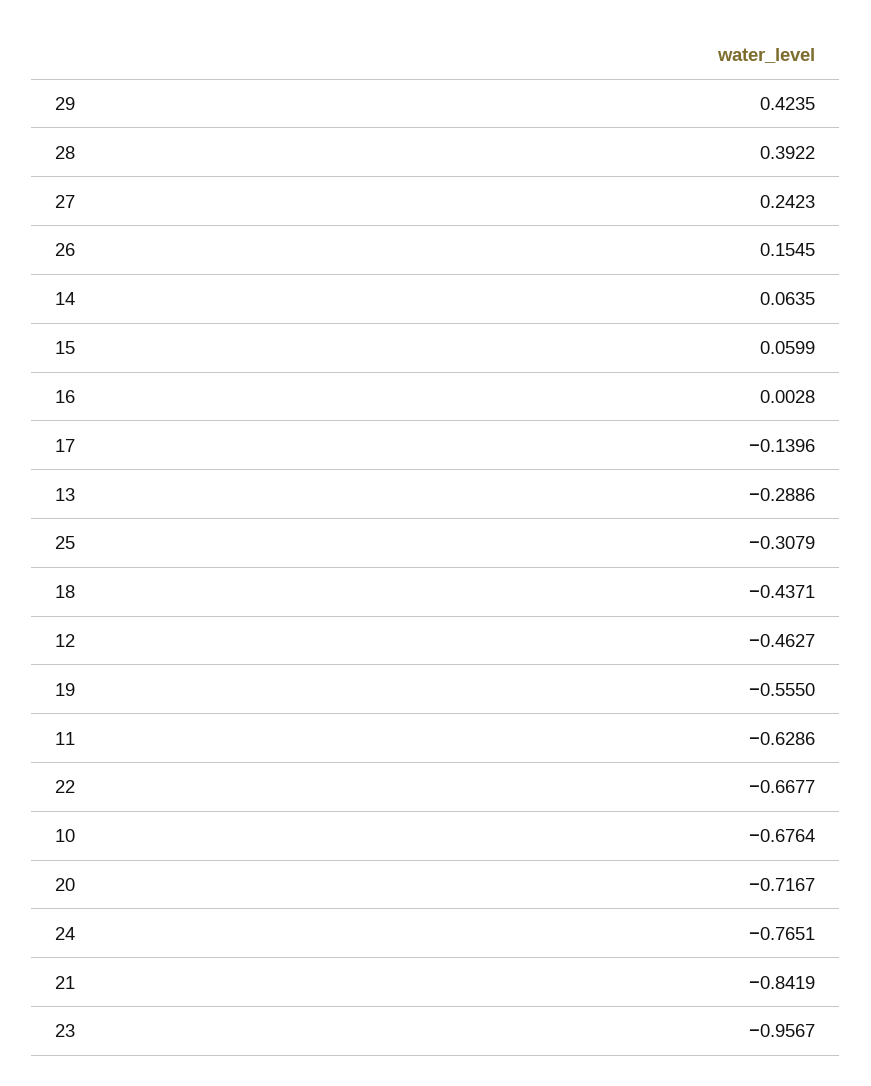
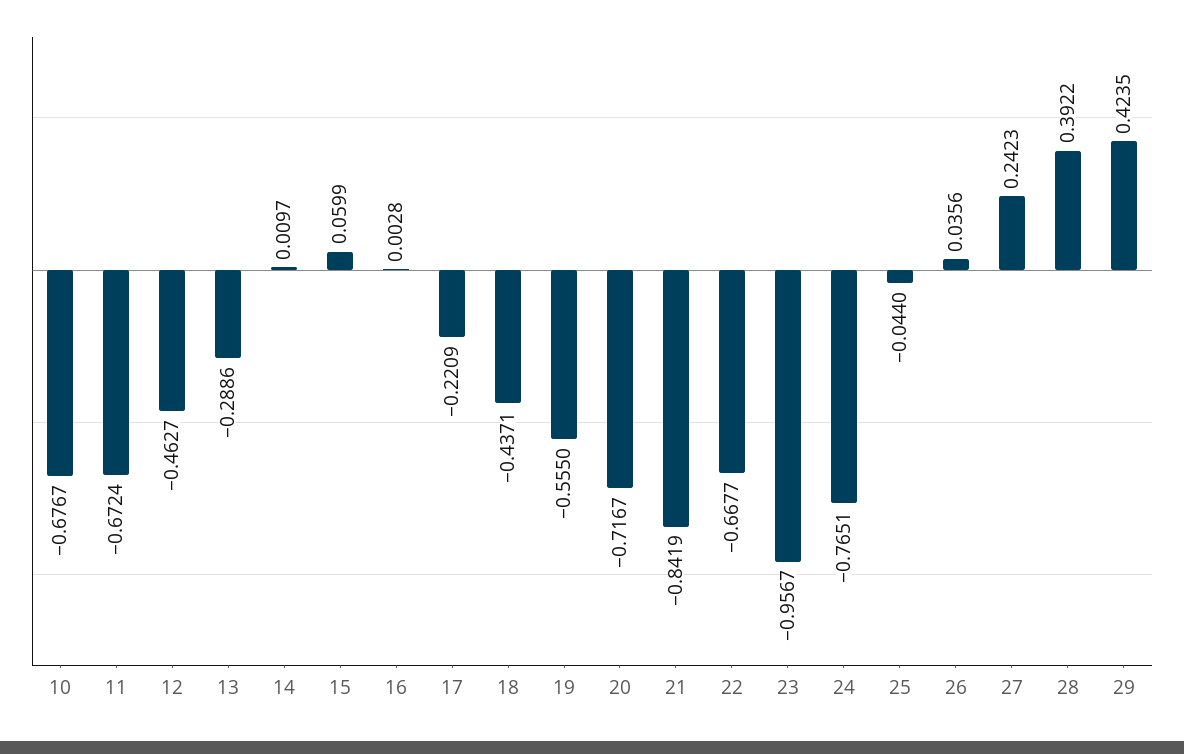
26: 0.1545 -> 0.0356
14: 0.0635 -> 0.0097
17: -0.1396 -> -0.2209
25: -0.3079 -> -0.044
11: -0.6286 -> -0.6724
10: -0.6764 -> -0.6767

